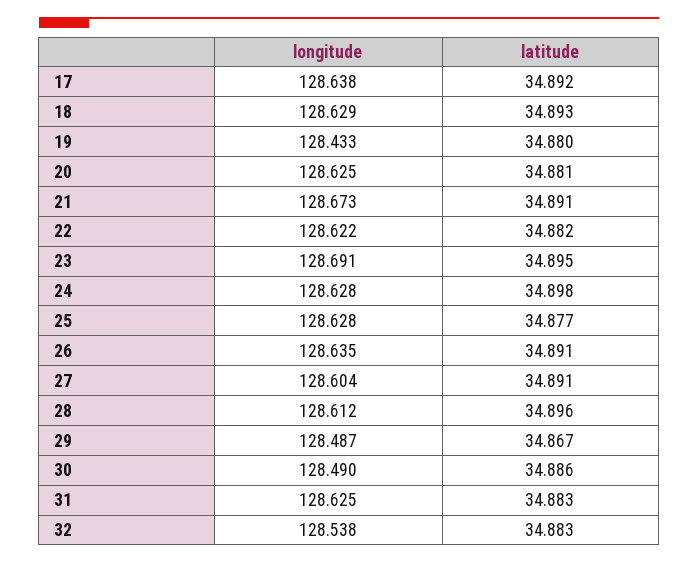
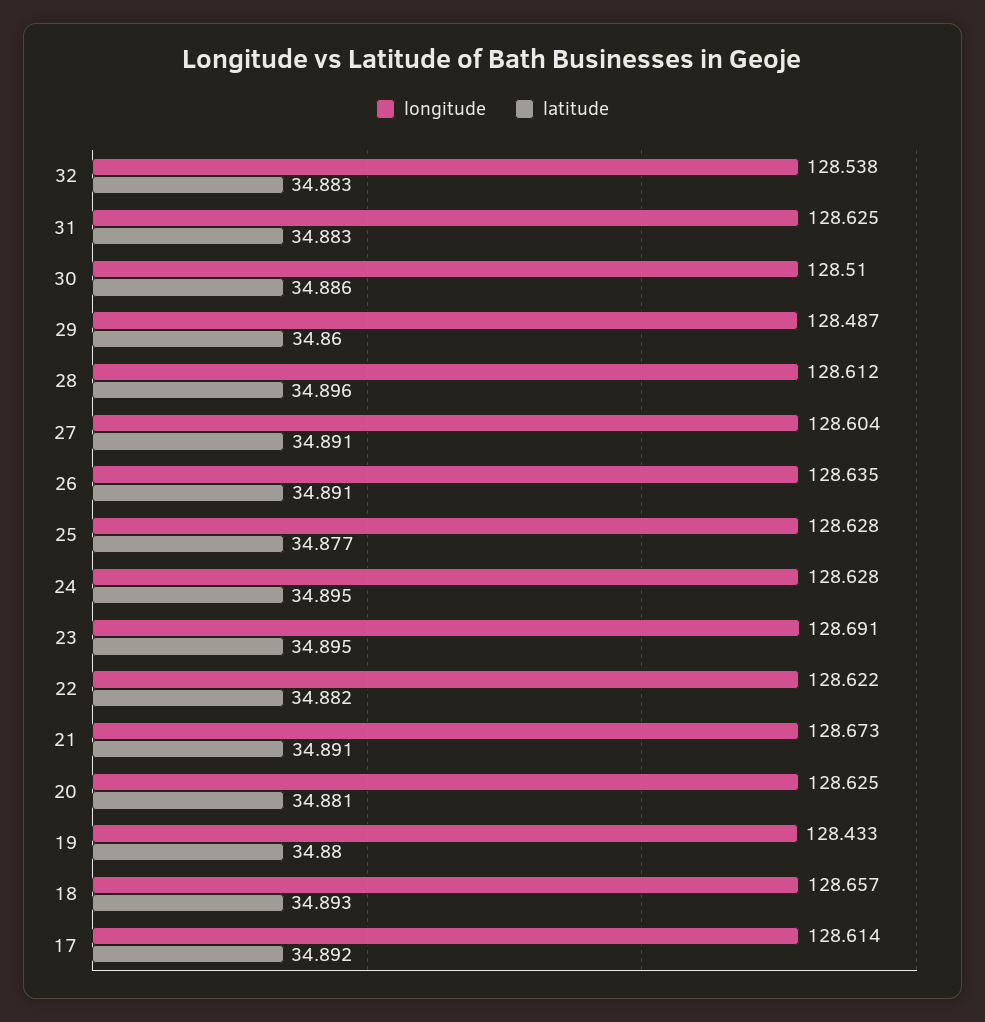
longitude, 17: 128.638 -> 128.614
longitude, 18: 128.629 -> 128.657
latitude, 24: 34.898 -> 34.895
latitude, 29: 34.867 -> 34.86
longitude, 30: 128.49 -> 128.51

